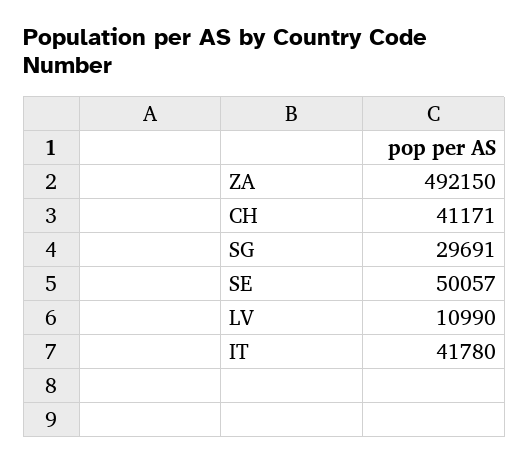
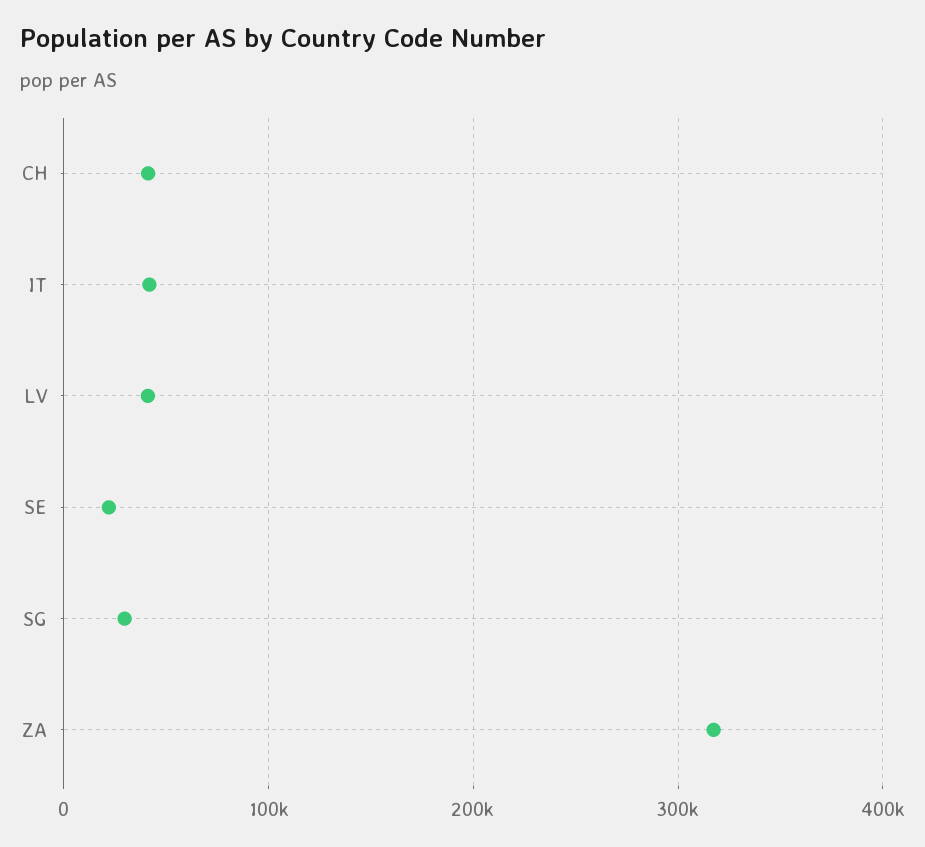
ZA: 492150 -> 320000
SE: 50057 -> 20000
LV: 10990 -> 40000

